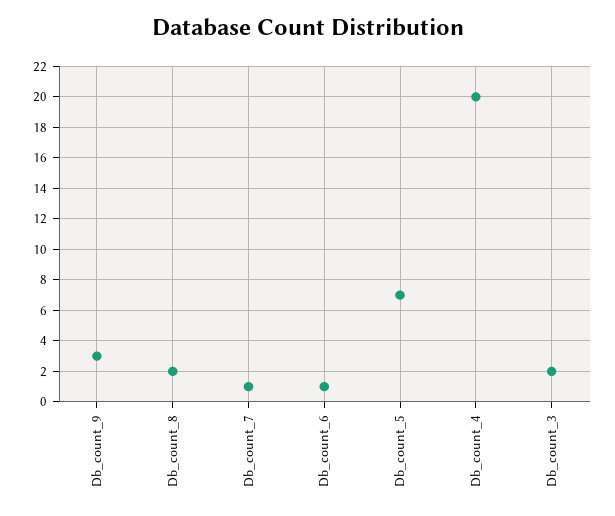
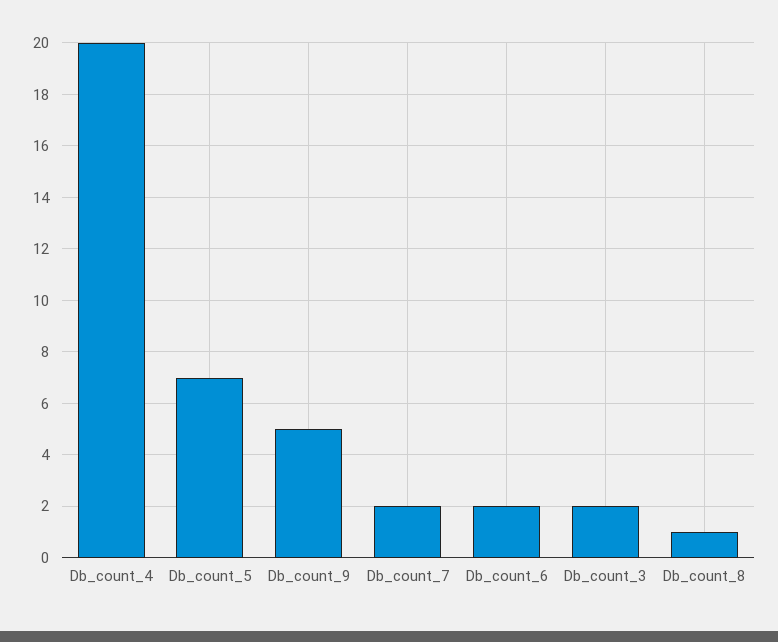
Db_count_9: 3 -> 5
Db_count_8: 2 -> 1
Db_count_7: 1 -> 2
Db_count_6: 1 -> 2

